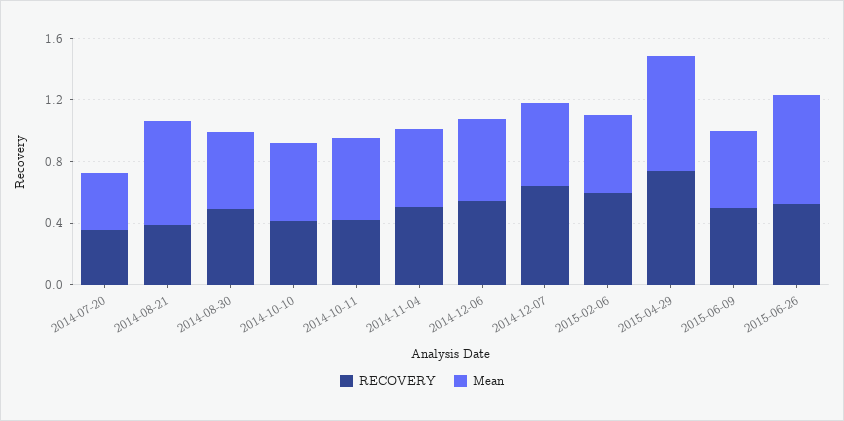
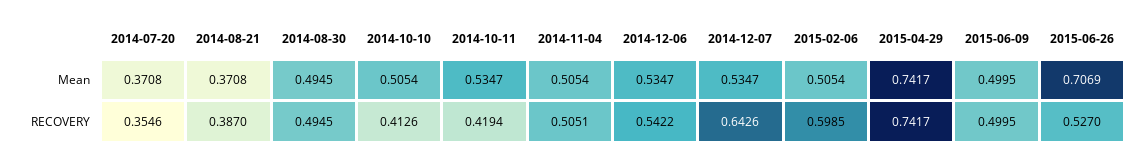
Mean, 2014-08-21: 0.7 -> 0.3708

